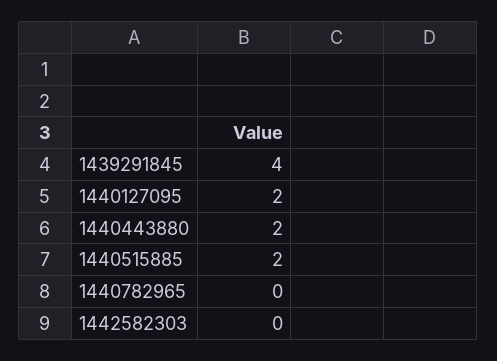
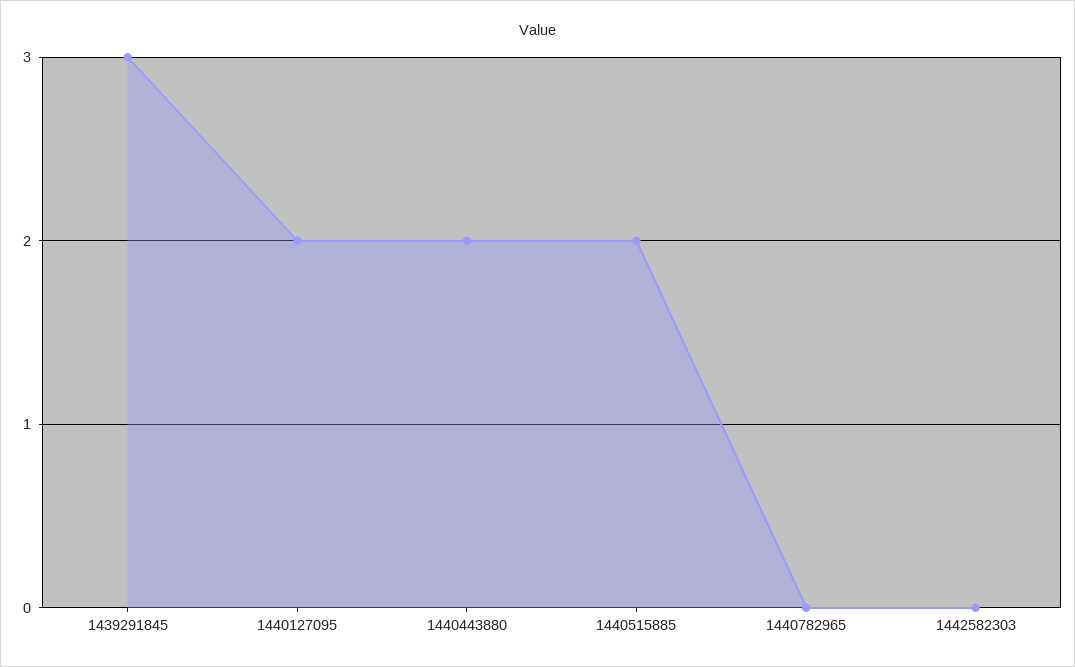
1439291845: 4 -> 3

